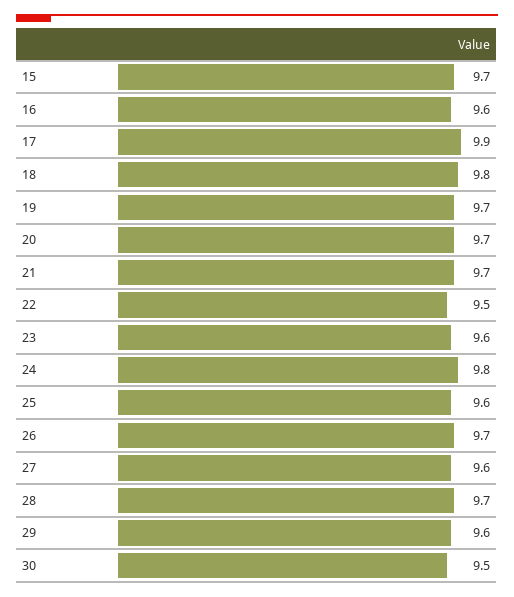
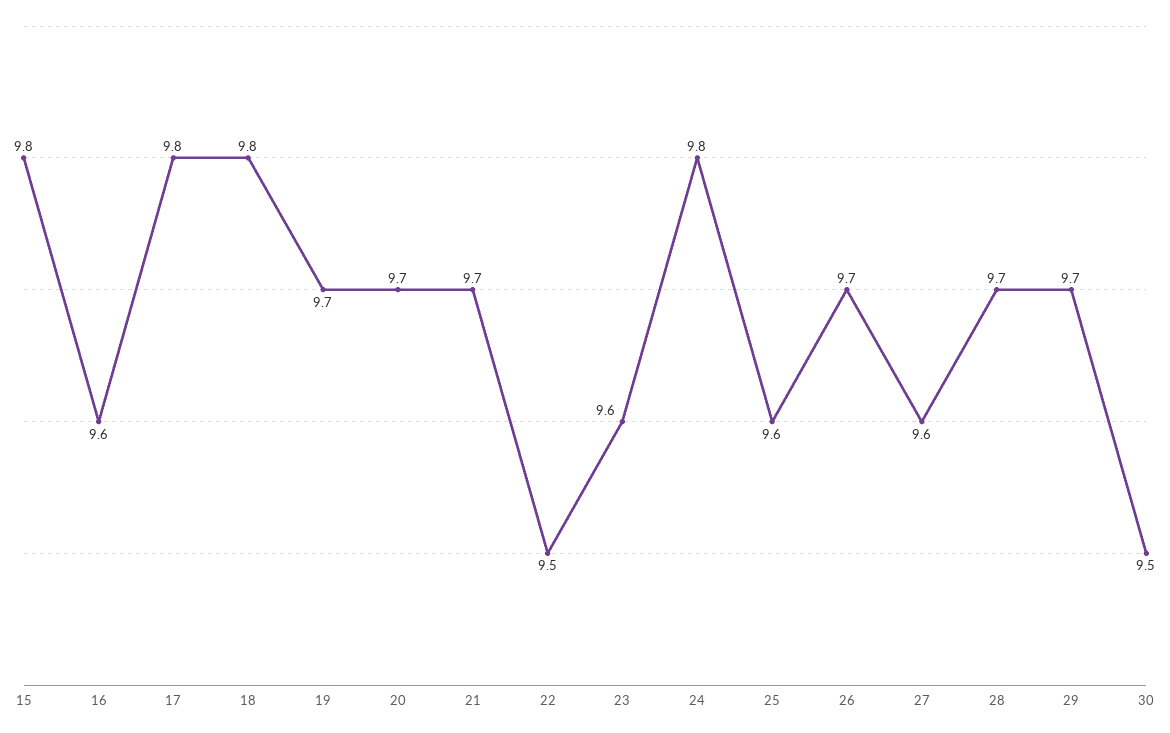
15: 9.7 -> 9.8
17: 9.9 -> 9.8
29: 9.6 -> 9.7

